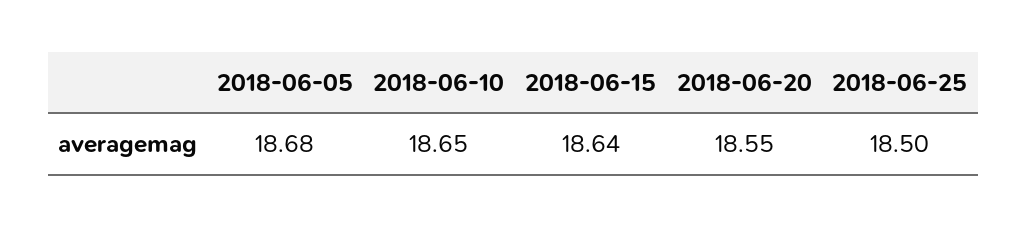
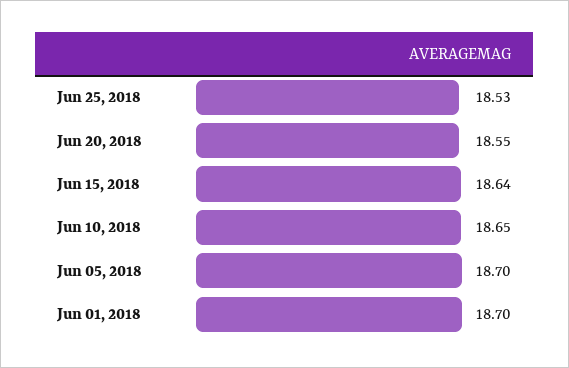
2018-06-05: 18.68 -> 18.7
2018-06-25: 18.5 -> 18.53
Jun 01, 2018: none -> 18.7

